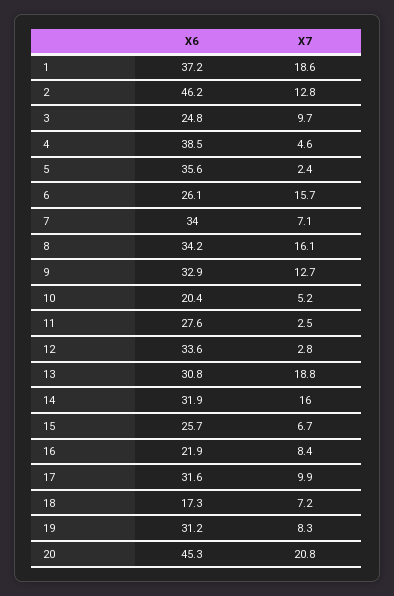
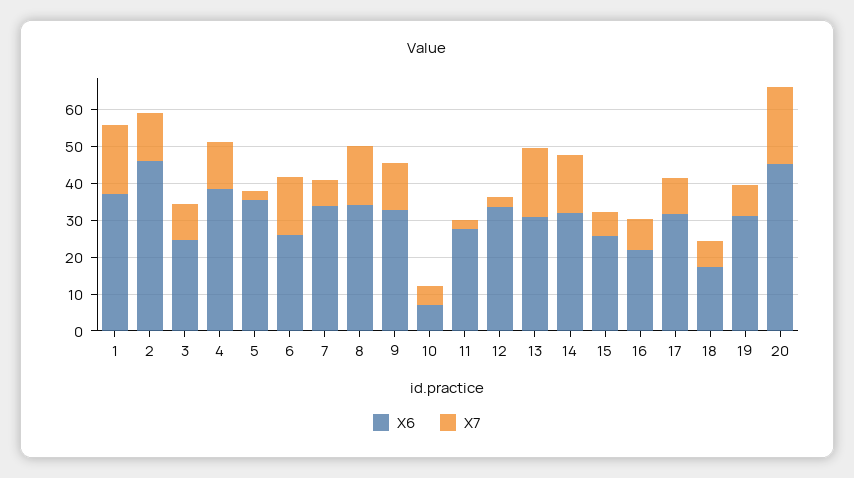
X7, 4: 4.6 -> 12.5
X6, 10: 20.4 -> 7.5

